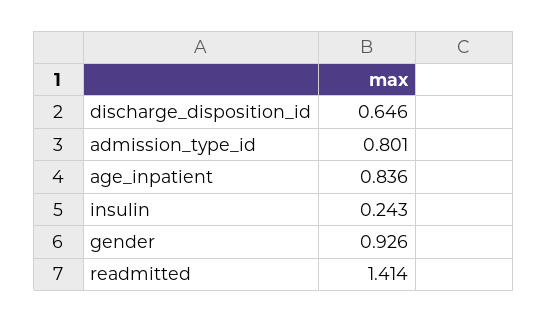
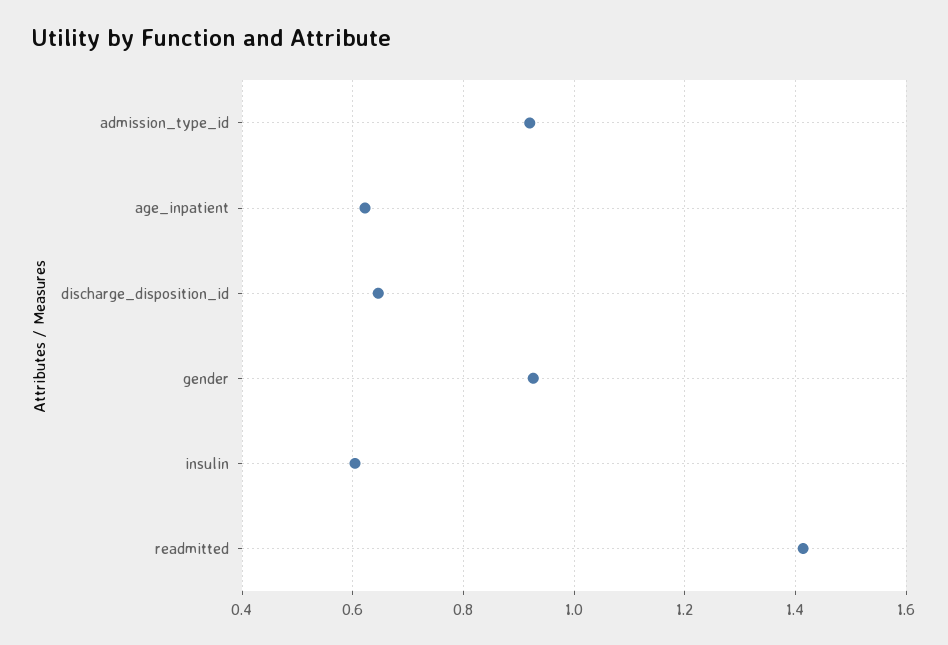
admission_type_id: 0.801 -> 0.92
age_inpatient: 0.836 -> 0.62
insulin: 0.243 -> 0.6

